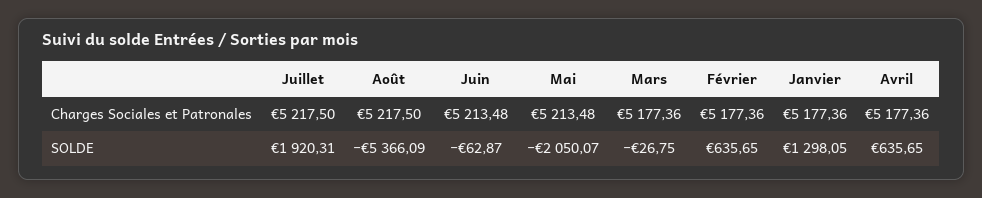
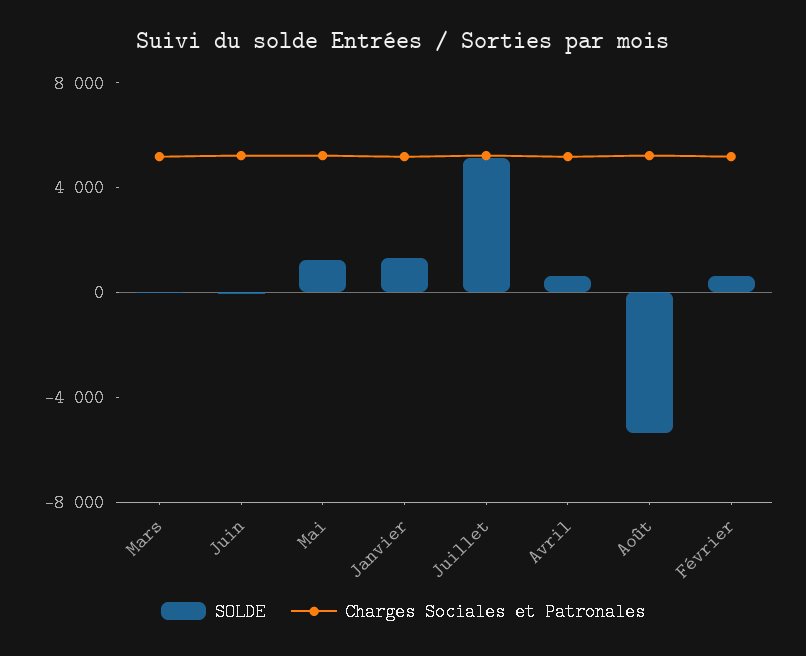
SOLDE, Juillet: 1920.31 -> 5000
SOLDE, Mai: -2050.07 -> 1000

